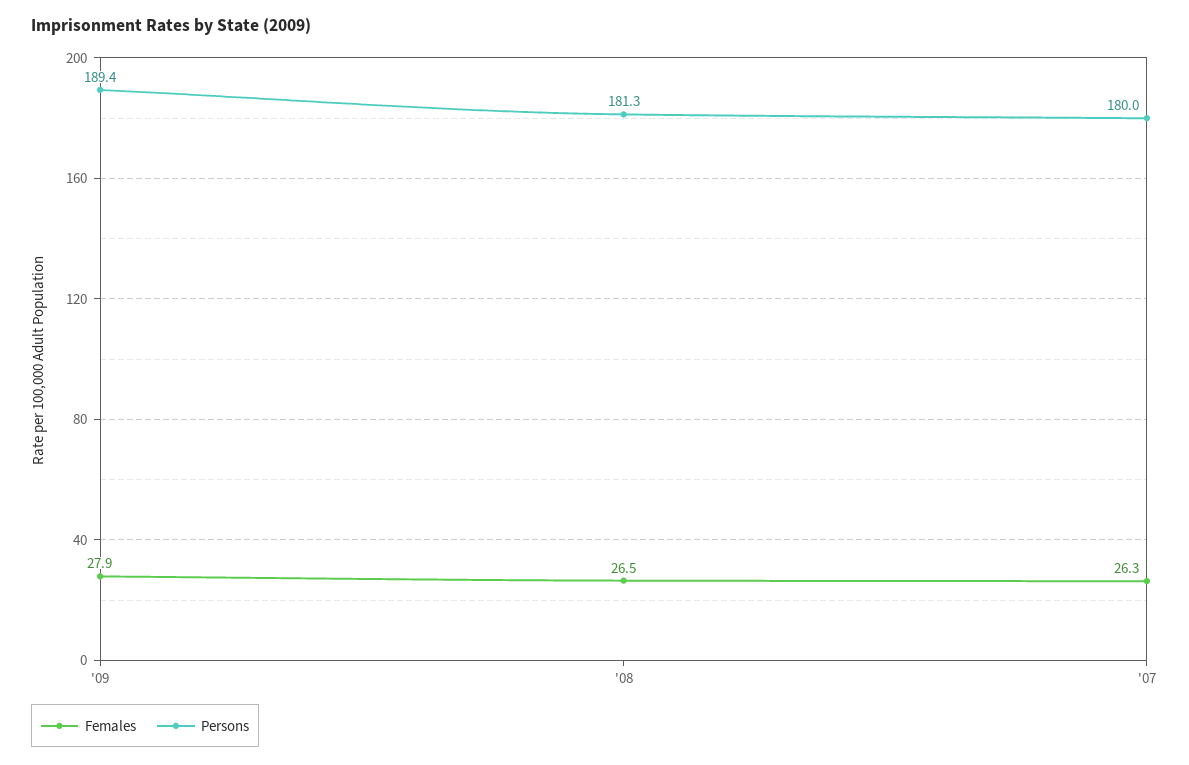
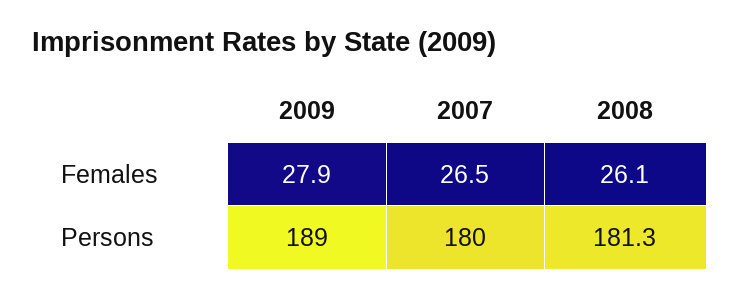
Persons, '09: 189.4 -> 189
Females, '08: 26.5 -> 26.1
Females, '07: 26.3 -> 26.5

